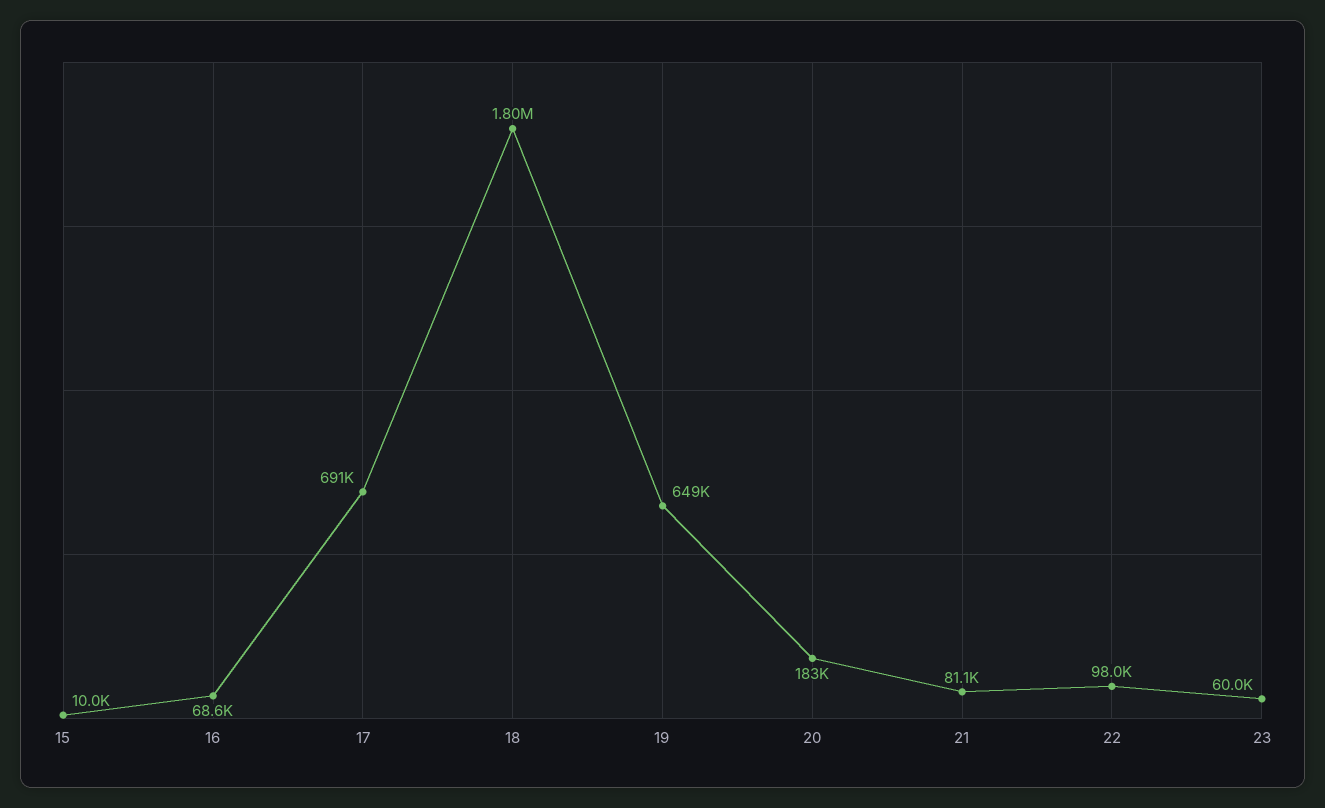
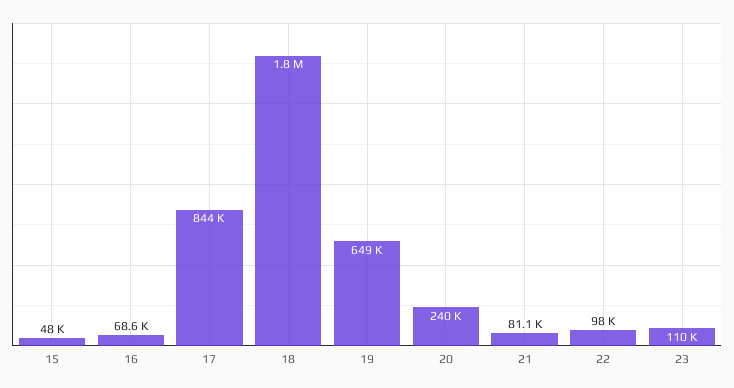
15: 10000 -> 48000
17: 691000 -> 844000
20: 183000 -> 240000
23: 60000 -> 110000

